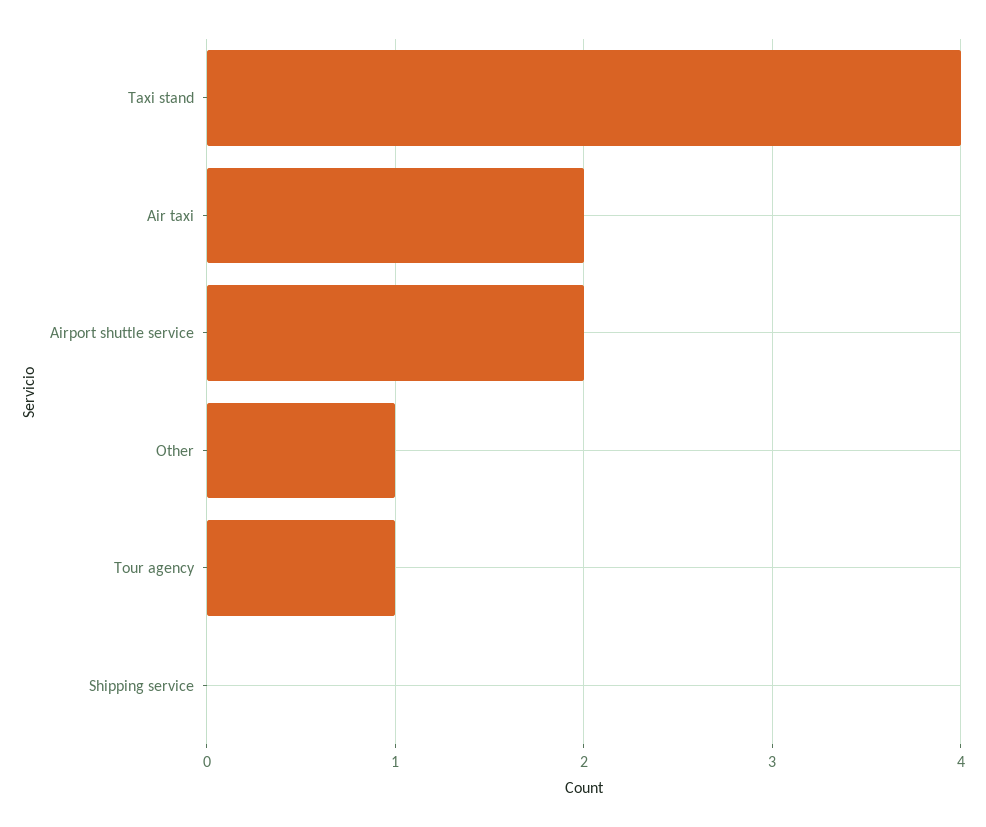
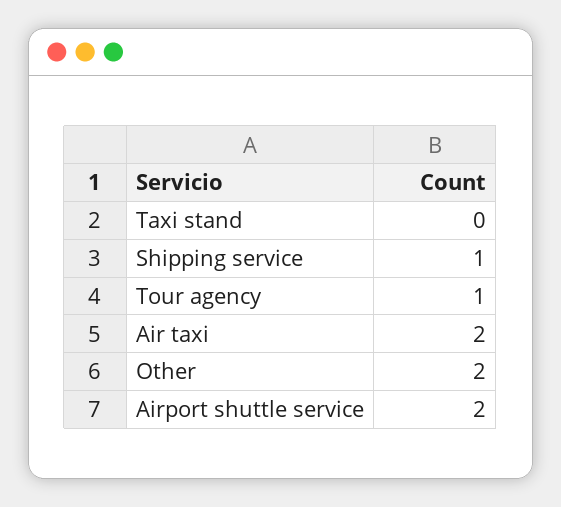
Taxi stand: 4 -> 0
Other: 1 -> 2
Shipping service: 0 -> 1

